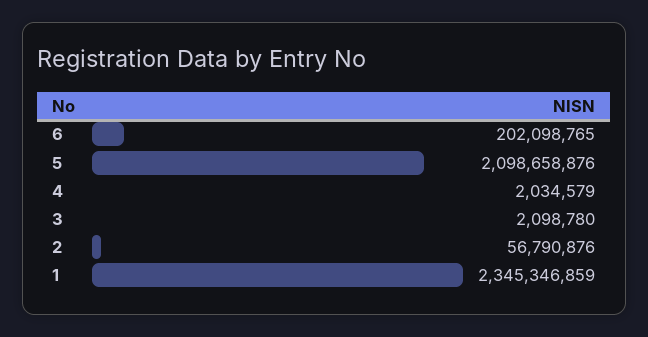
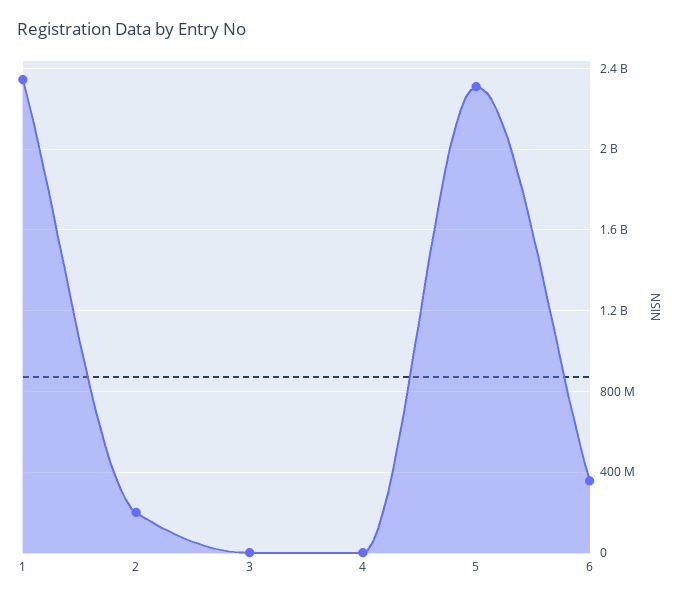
6: 202098765 -> 350000000
5: 2098658876 -> 2300000000
2: 56790876 -> 200000000

